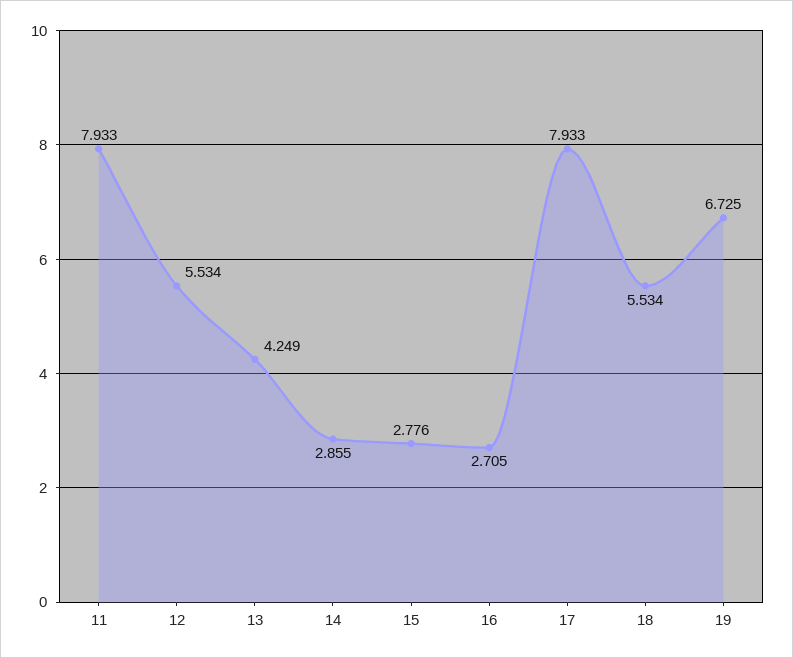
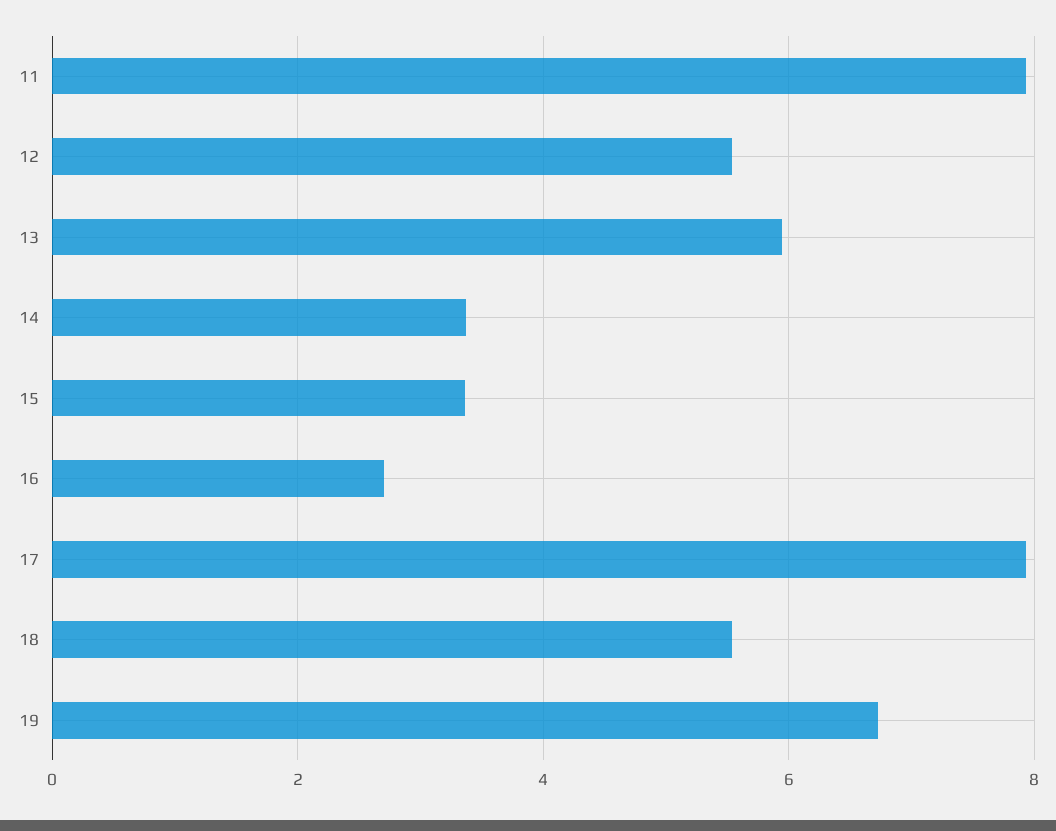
13: 4.249 -> 6
14: 2.855 -> 3.4
15: 2.776 -> 3.4

